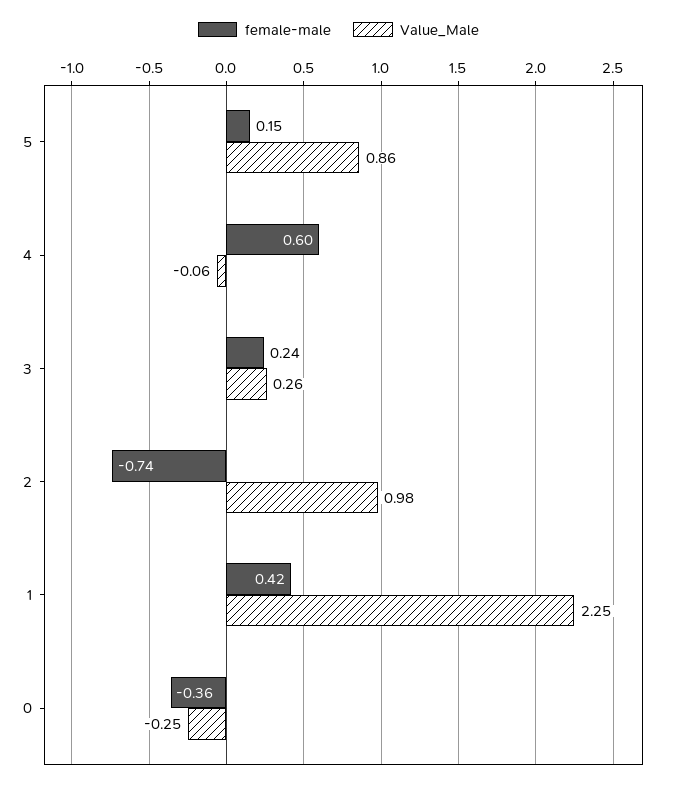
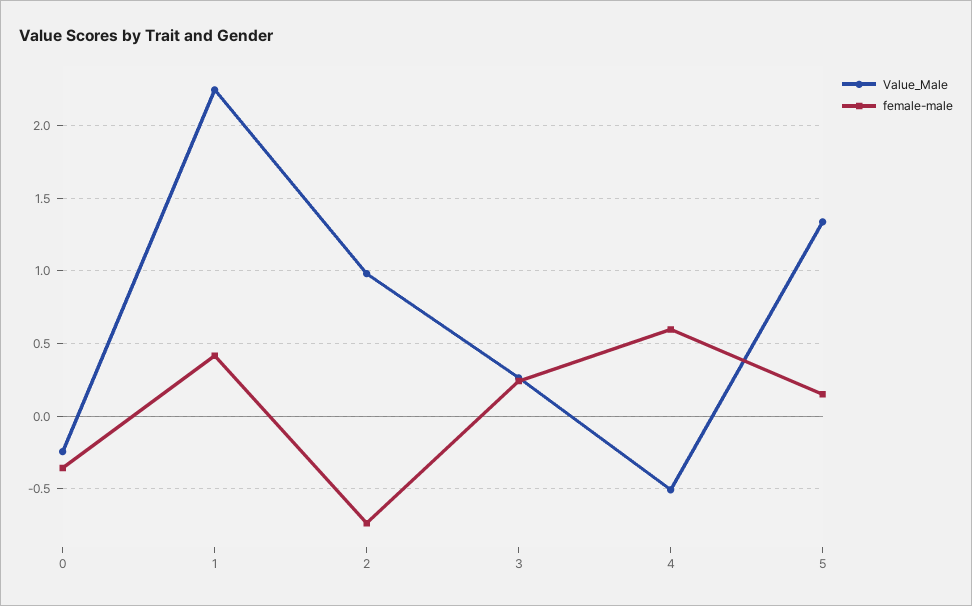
Value_Male, 5: 0.86 -> 1.35
Value_Male, 4: -0.06 -> -0.5

